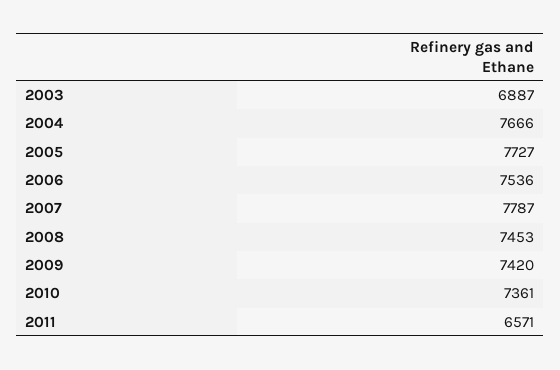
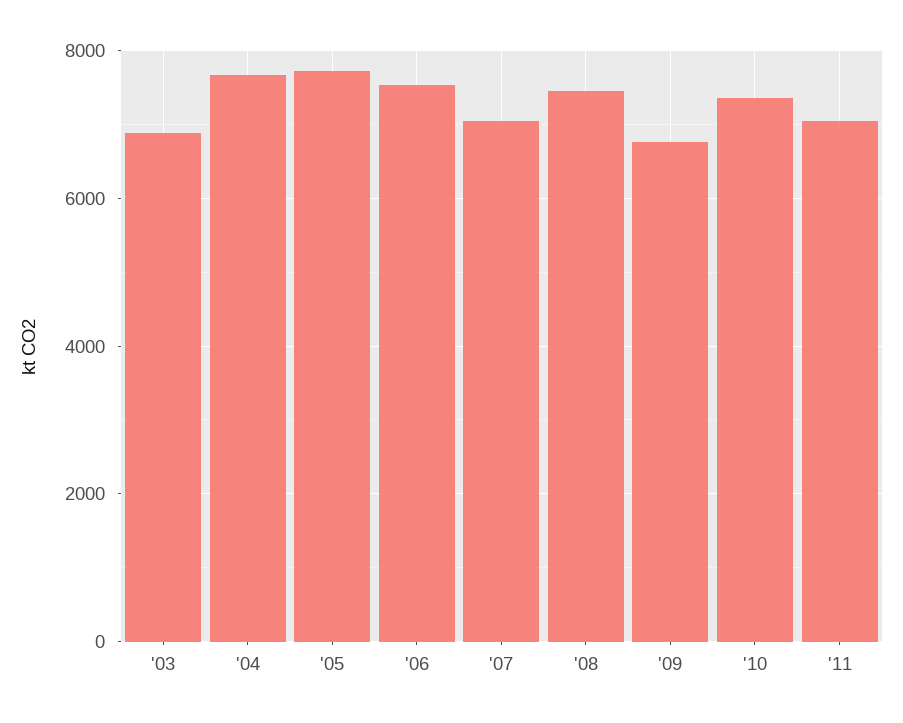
2007: 7787 -> 7000
2009: 7420 -> 6800
2011: 6571 -> 7000

